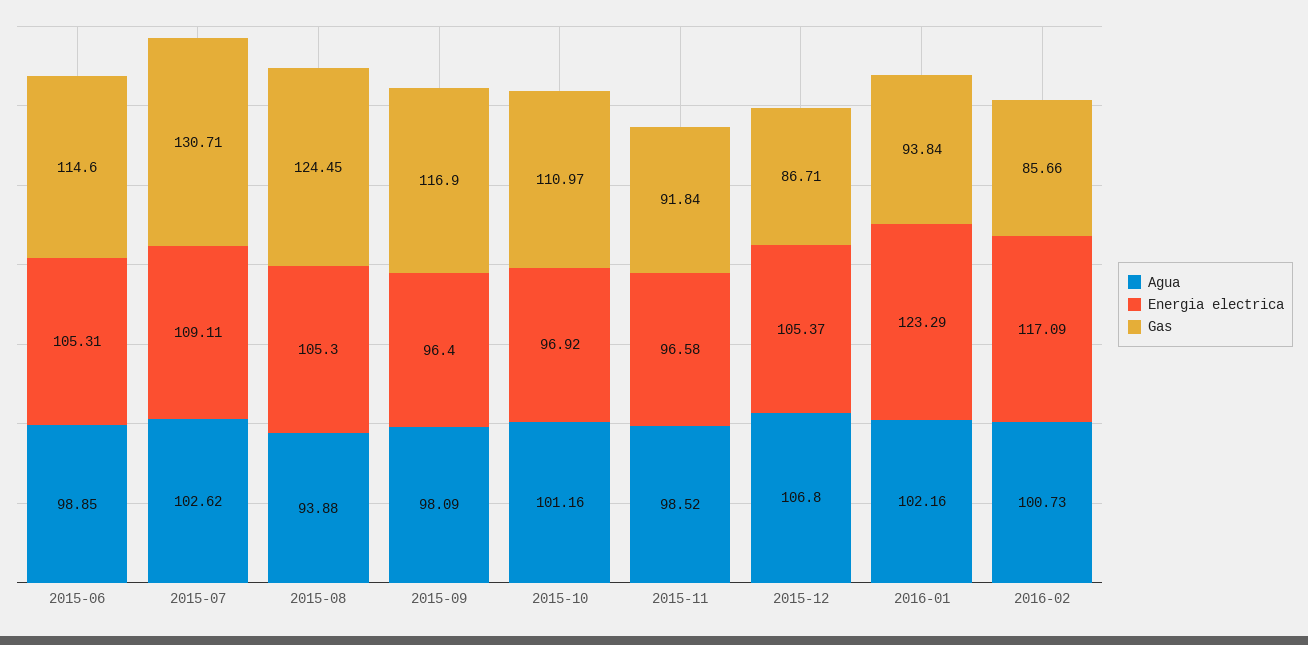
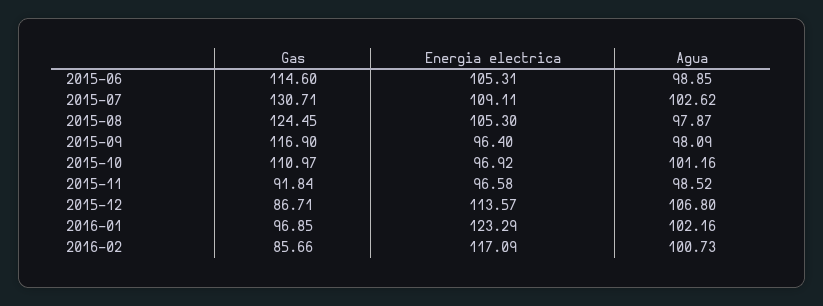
Agua, 2015-08: 93.88 -> 97.87
Energia electrica, 2015-12: 105.37 -> 113.57
Gas, 2016-01: 93.84 -> 96.85

